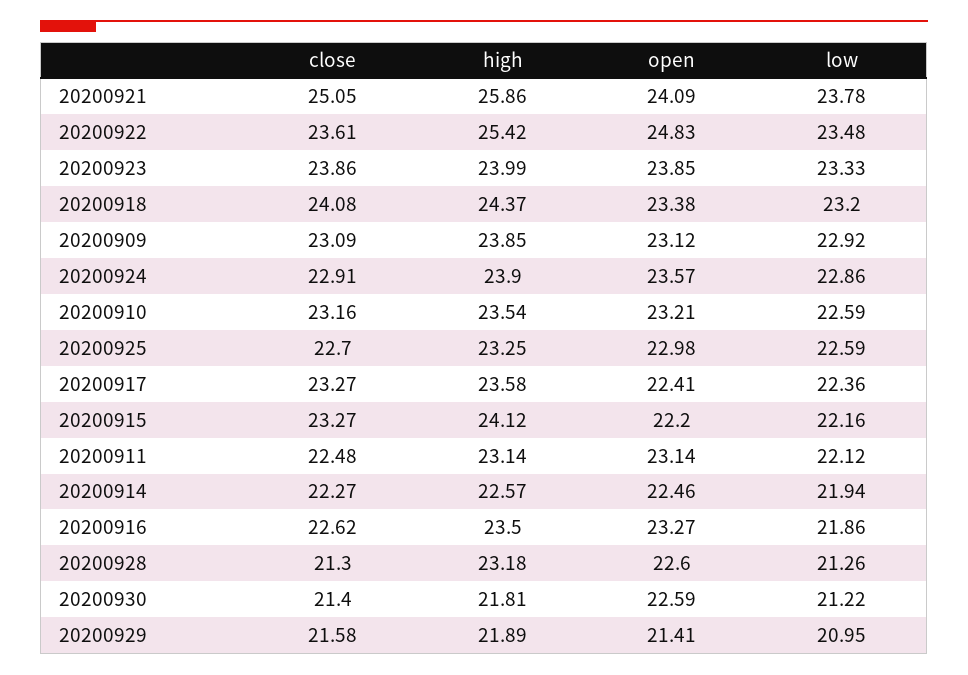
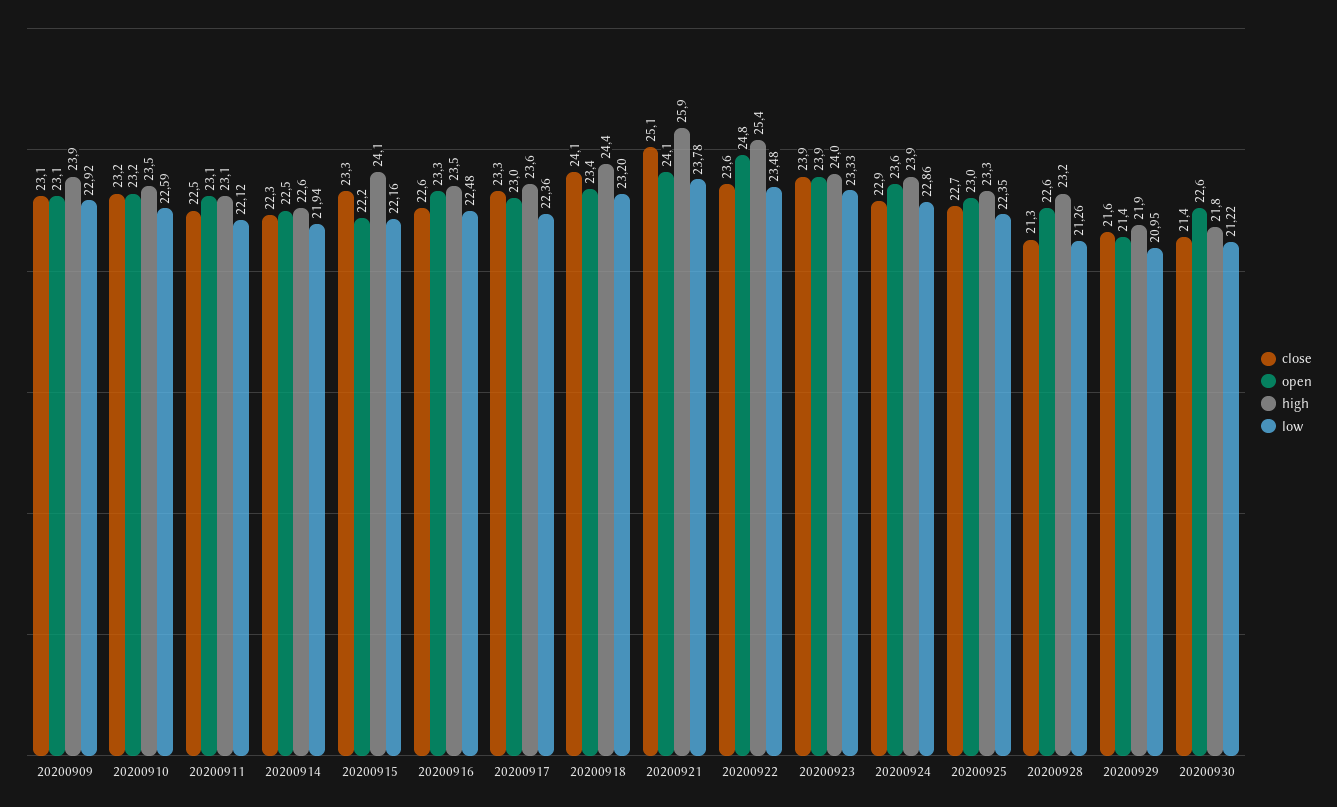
low, 20200925: 22.59 -> 22.35
open, 20200917: 22.41 -> 23
low, 20200916: 21.86 -> 22.48

